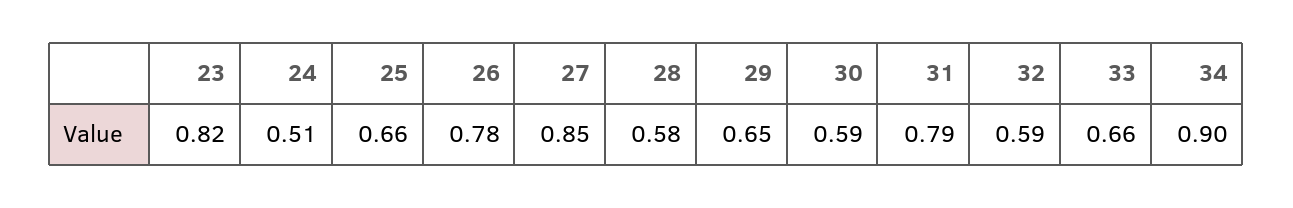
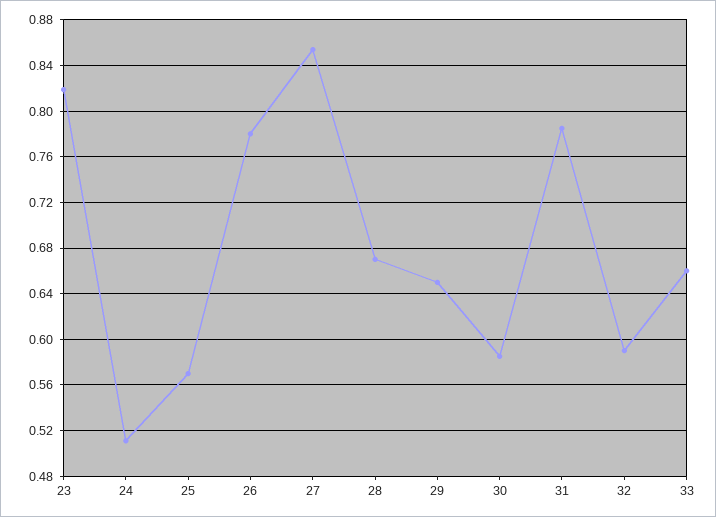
25: 0.66 -> 0.57
28: 0.58 -> 0.67
34: 0.9 -> none

